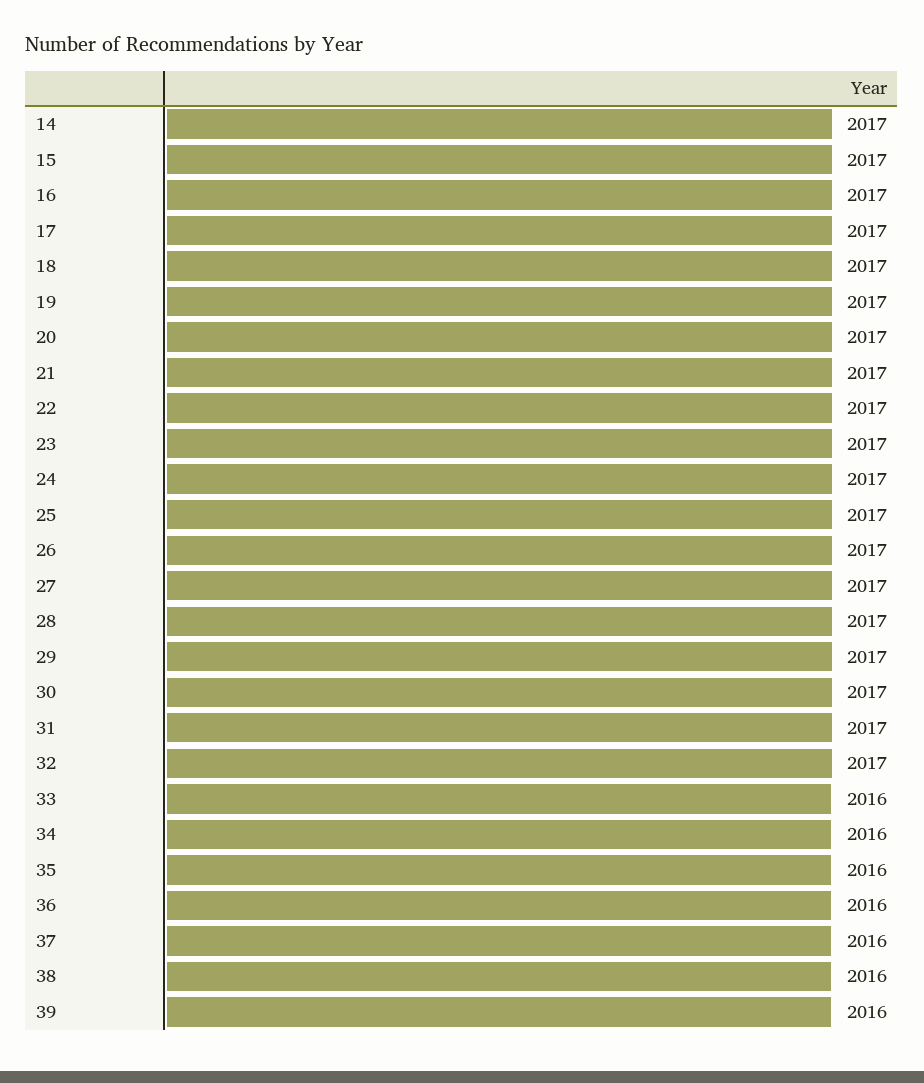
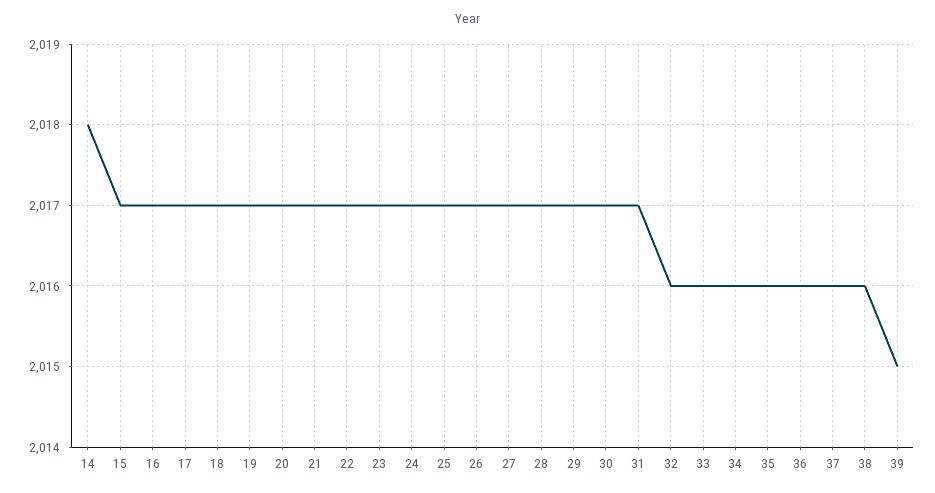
14: 2017 -> 2018
32: 2017 -> 2016
39: 2016 -> 2015

